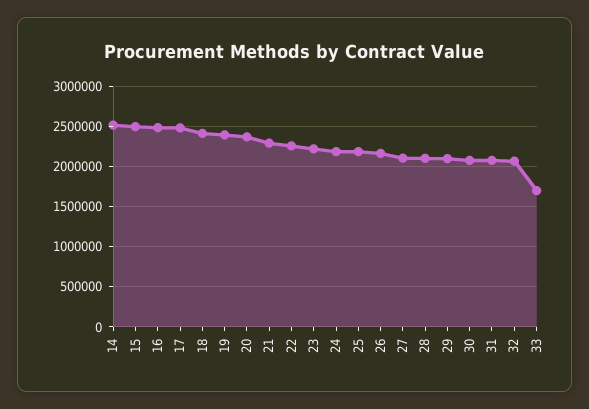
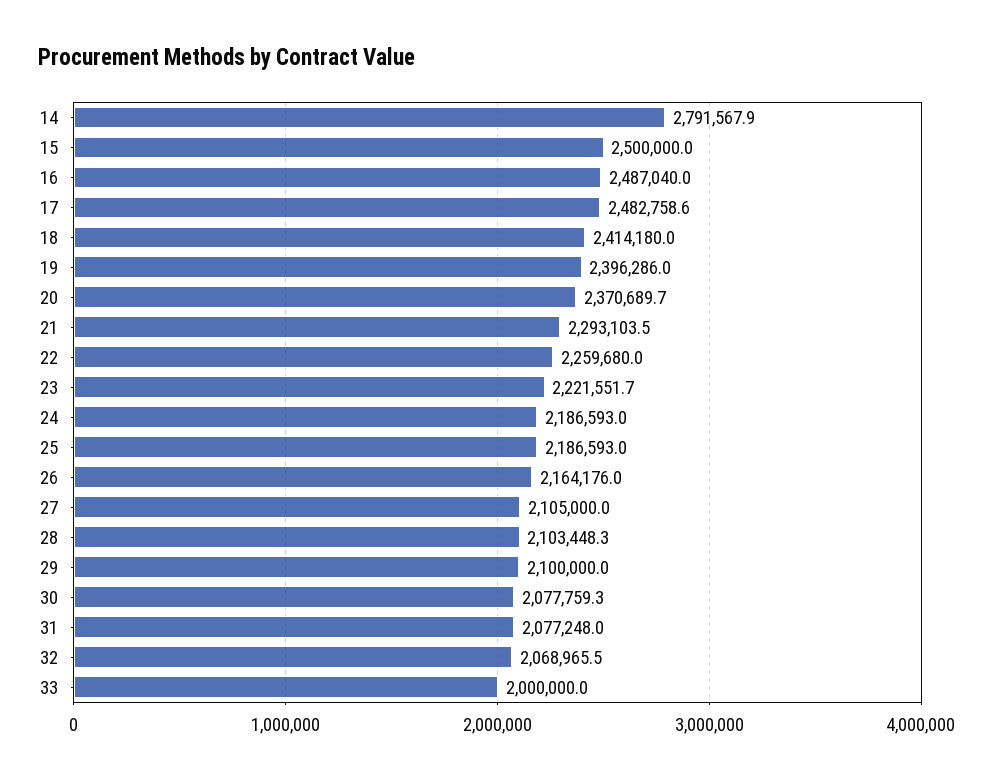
14: 2500000 -> 2791567.9
33: 1700000 -> 2000000

